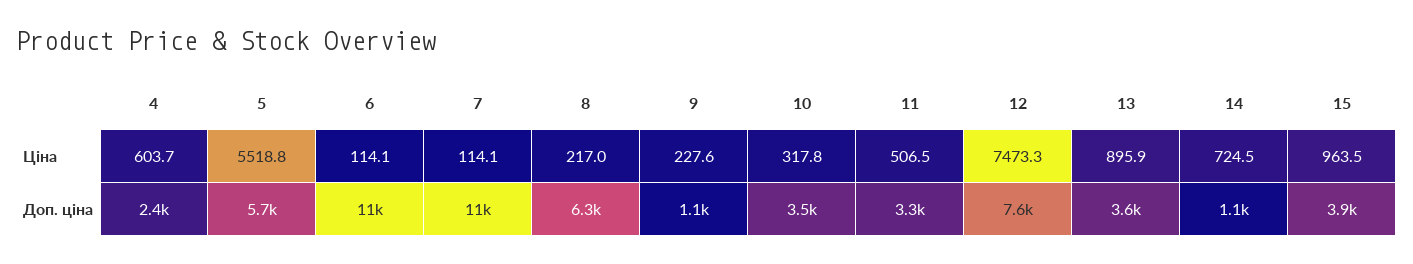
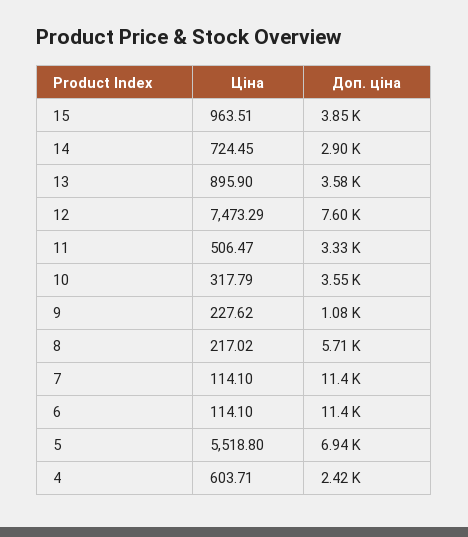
5, Доп. ціна: 5700 -> 6940
8, Доп. ціна: 6300 -> 5710
14, Доп. ціна: 1100 -> 2900

